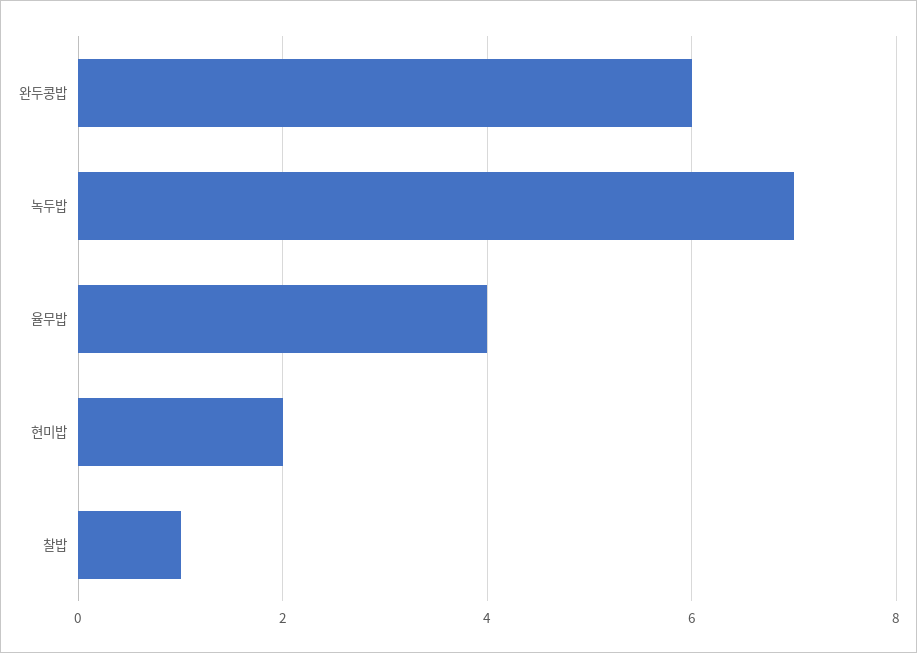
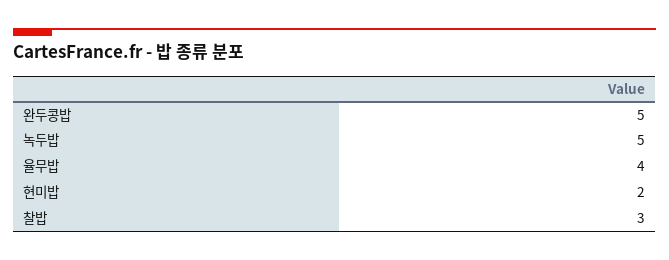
완두콩밥: 6 -> 5
녹두밥: 7 -> 5
찰밥: 1 -> 3

